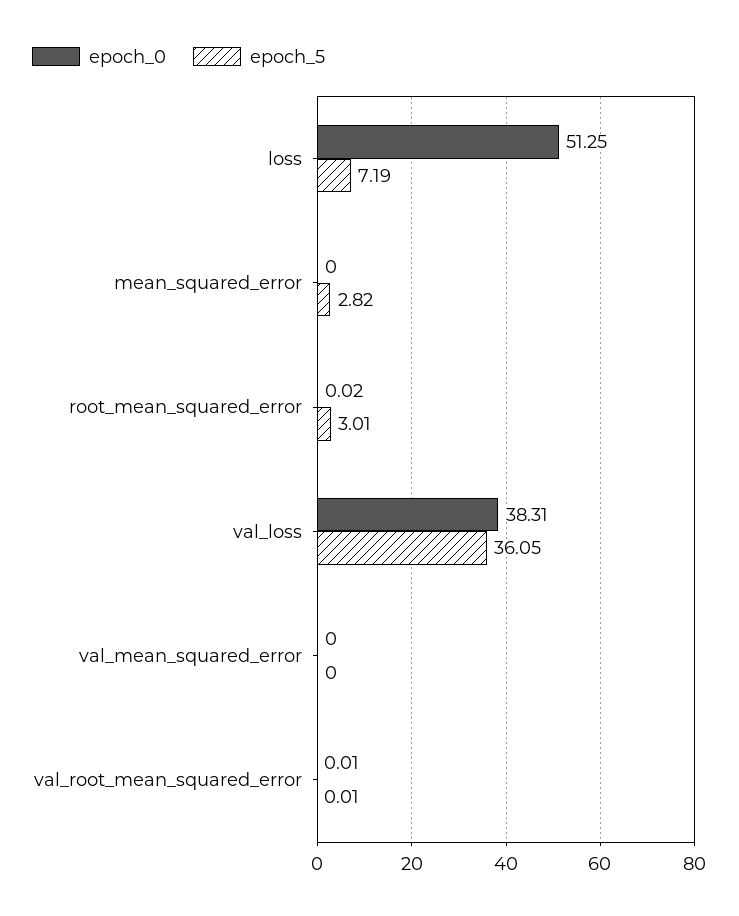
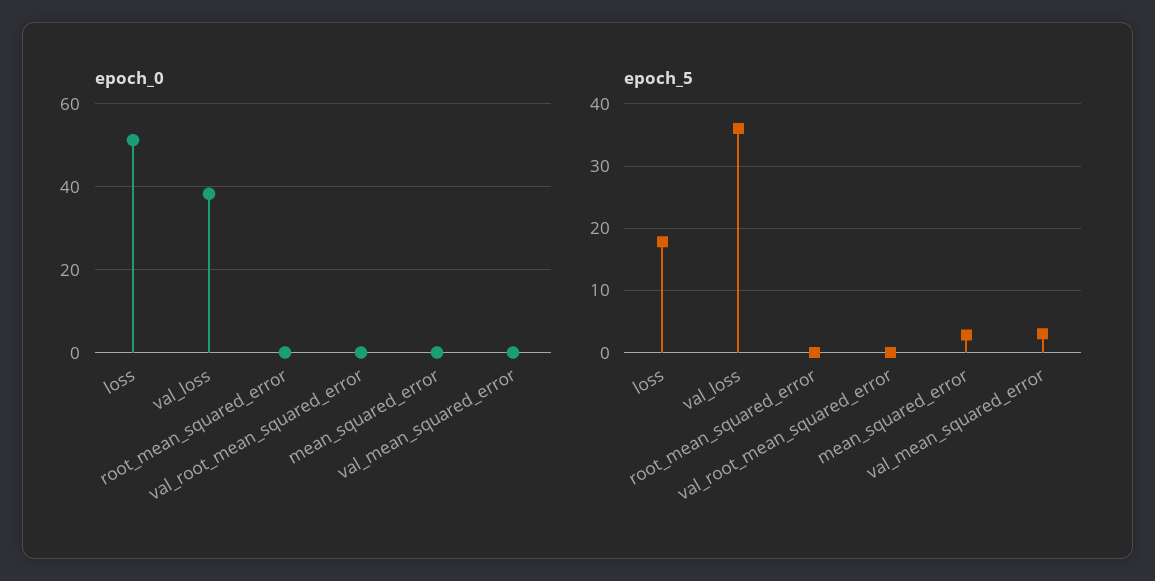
epoch_5, loss: 7.19 -> 18
epoch_5, root_mean_squared_error: 3.01 -> 0
epoch_5, val_mean_squared_error: 0 -> 3

